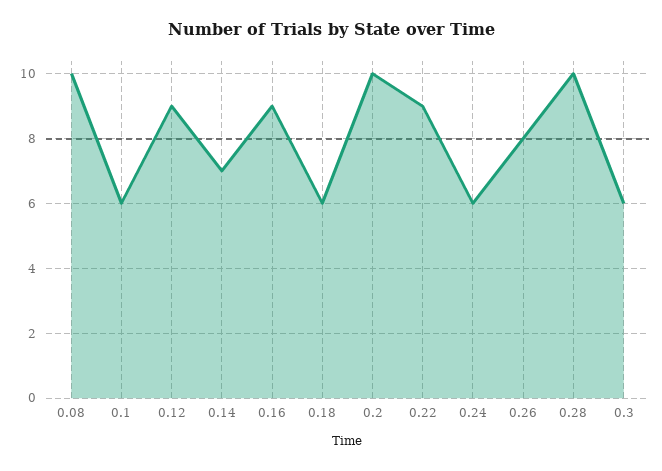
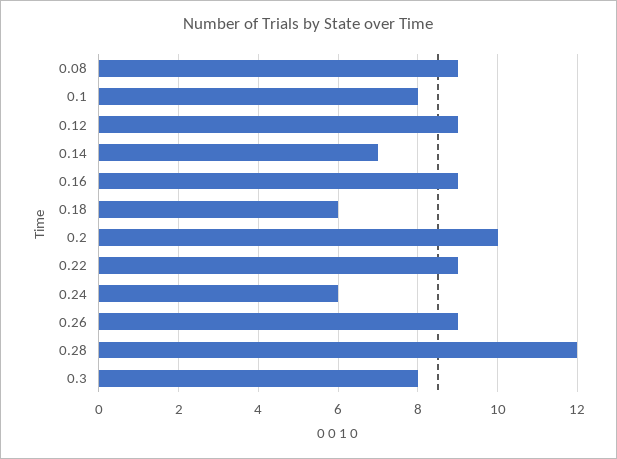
0.08: 10 -> 9
0.1: 6 -> 8
0.26: 8 -> 9
0.28: 10 -> 12
0.3: 6 -> 8

